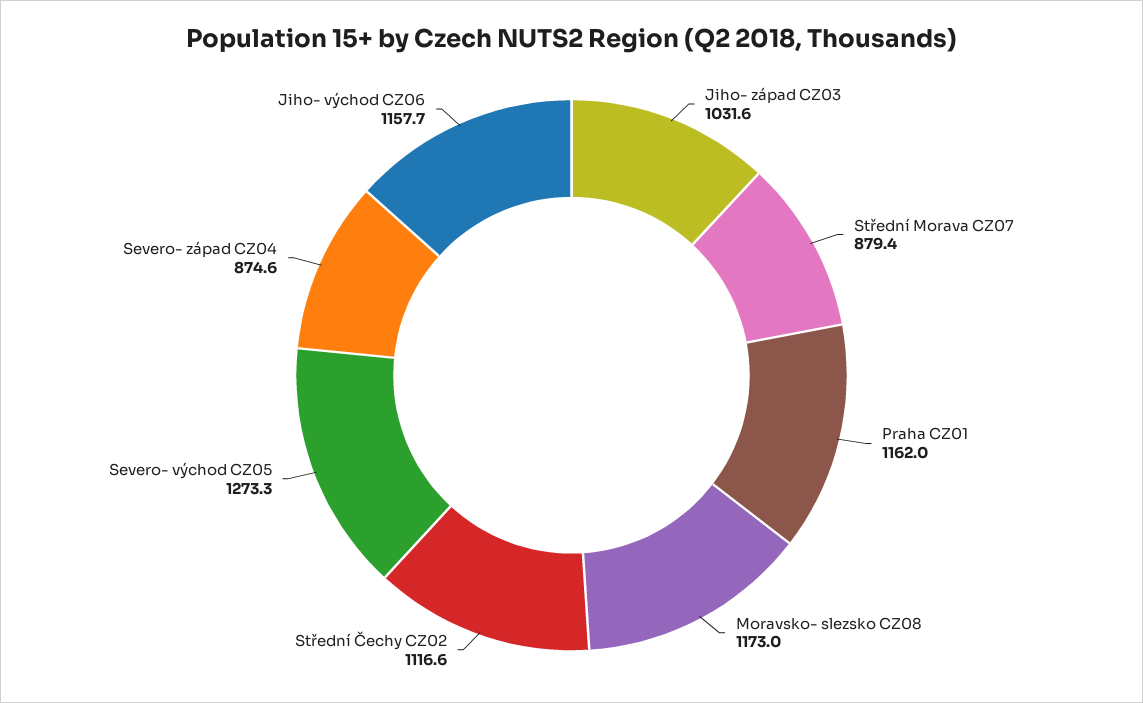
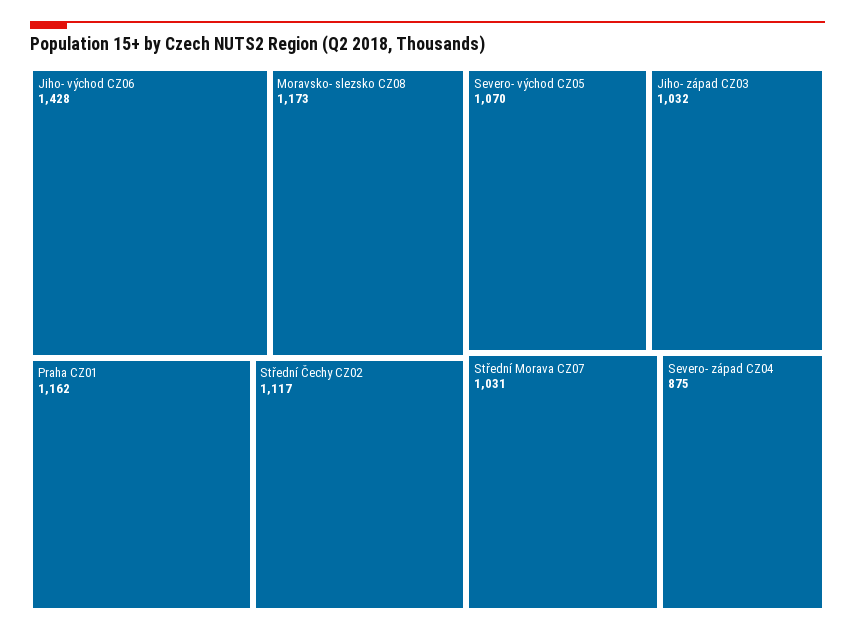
Střední Morava CZ07: 879.4 -> 1031
Severo- východ CZ05: 1273.3 -> 1070
Jiho- východ CZ06: 1157.7 -> 1428

